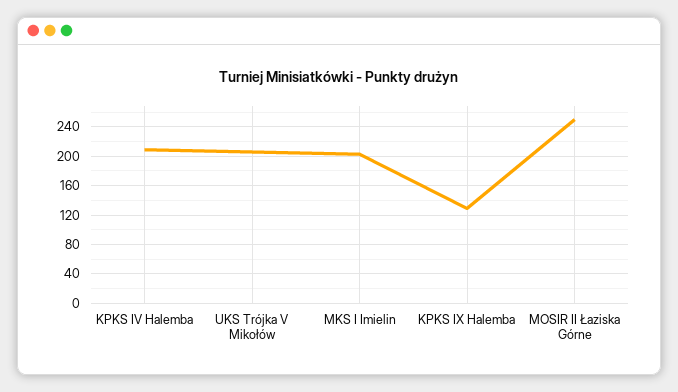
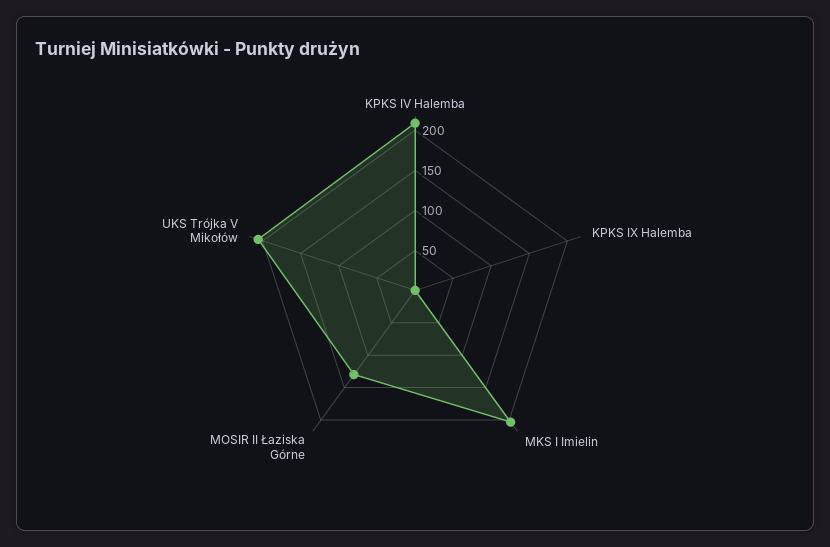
KPKS IX Halemba: 130 -> 0
MOSIR II Łaziska Górne: 250 -> 130

